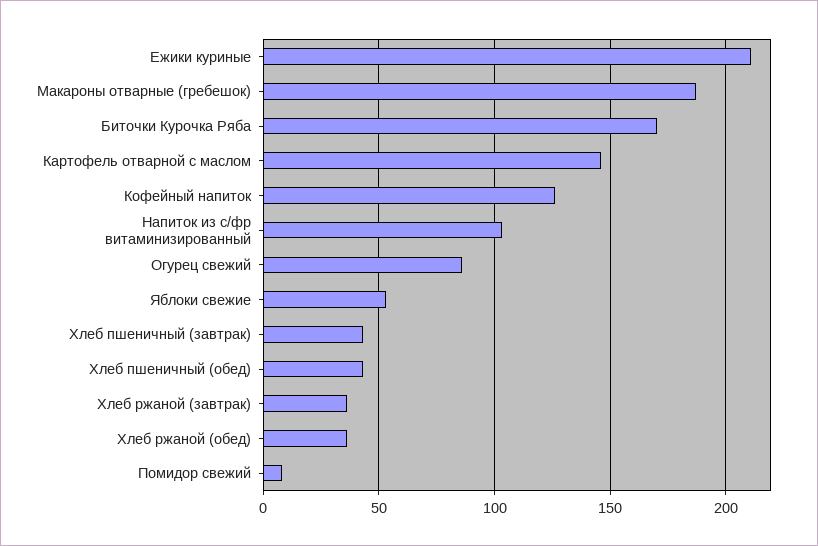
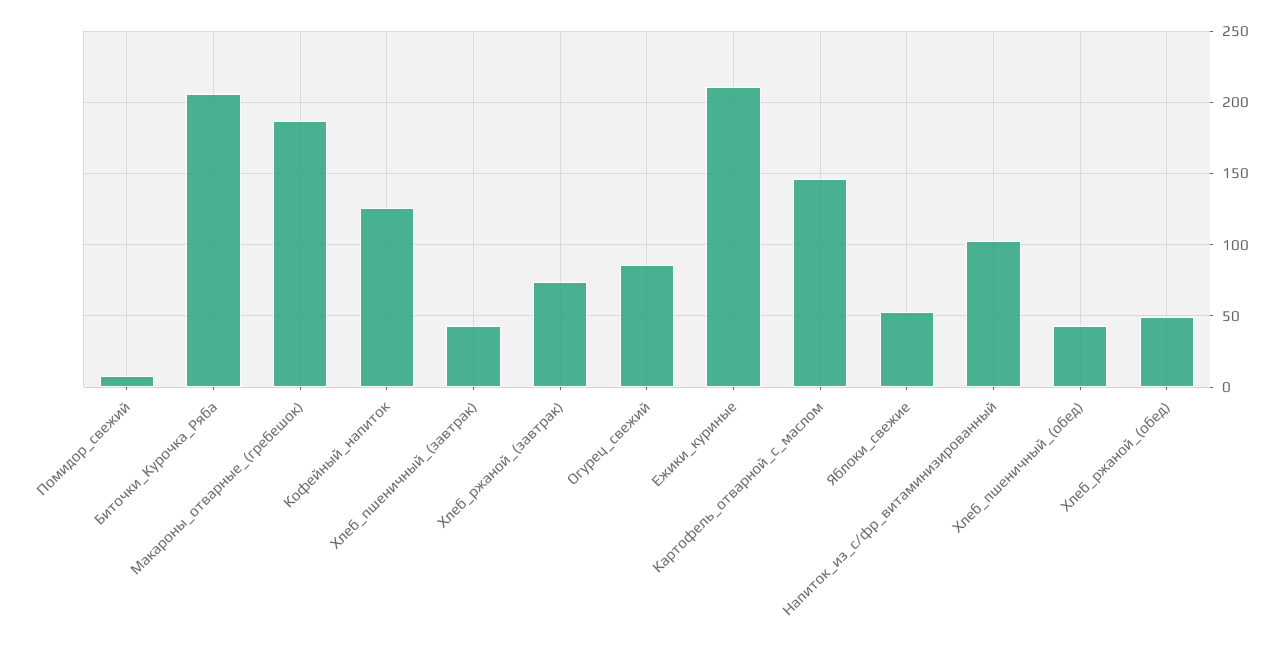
Биточки Курочка Ряба: 170 -> 205
Хлеб ржаной (завтрак): 35 -> 75
Хлеб ржаной (обед): 35 -> 50

